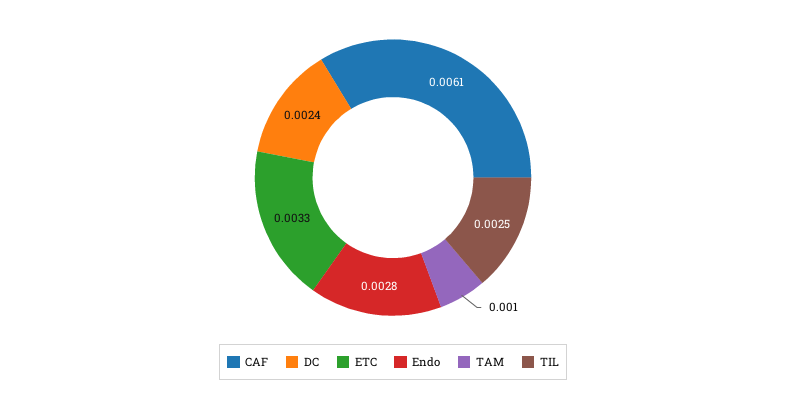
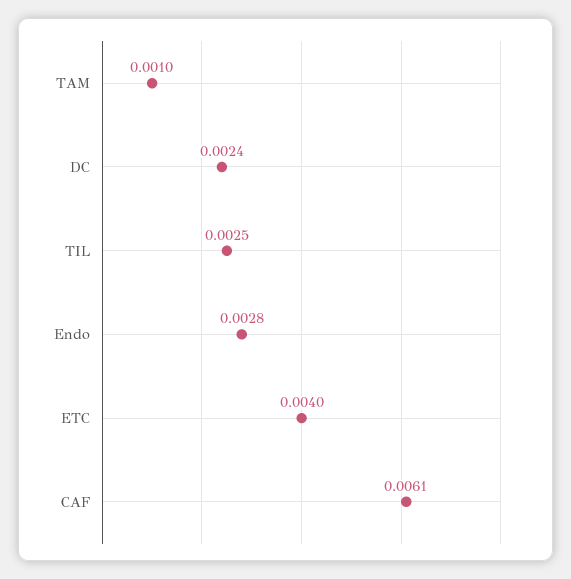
ETC: 0.0033 -> 0.004

